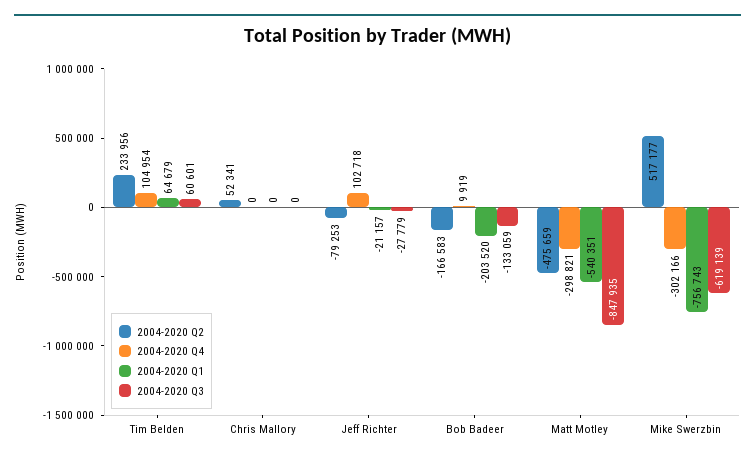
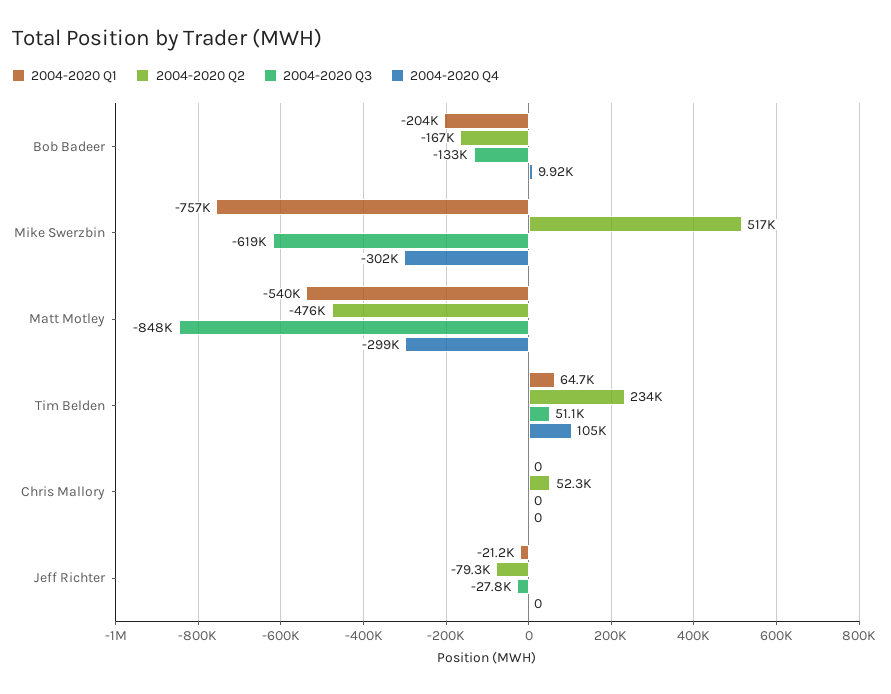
2004-2020 Q3, Tim Belden: 60601 -> 51100
2004-2020 Q4, Jeff Richter: 102718 -> 0

